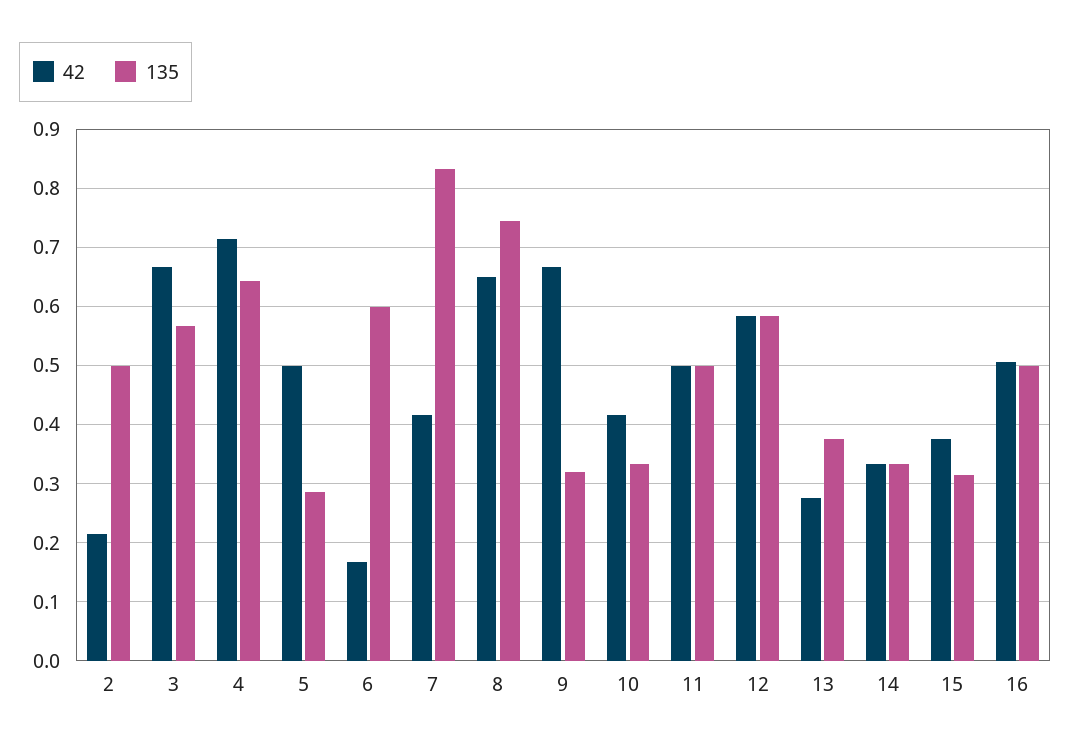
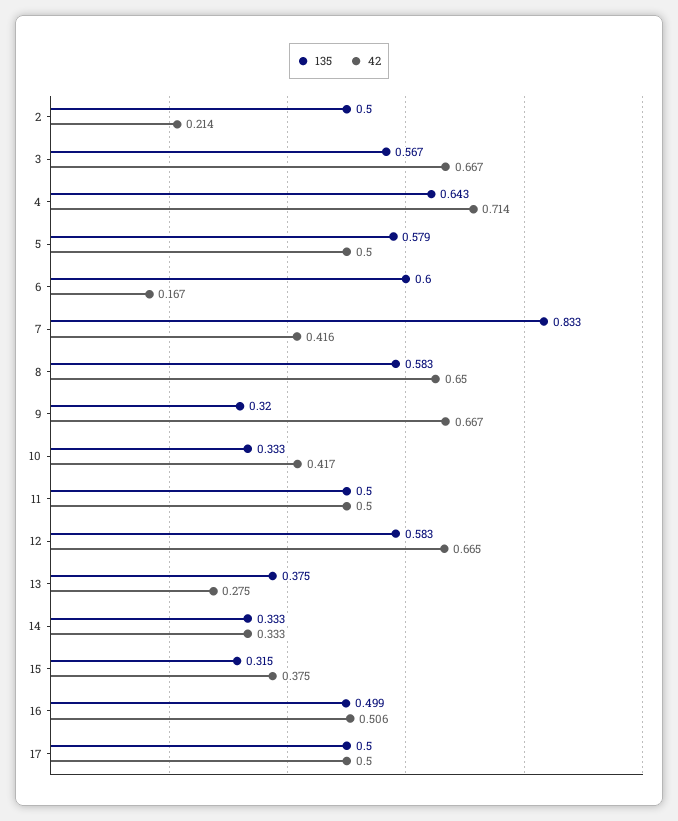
135, 5: 0.28 -> 0.579
135, 8: 0.74 -> 0.583
42, 12: 0.58 -> 0.665
135, 17: none -> 0.5
42, 17: none -> 0.5

